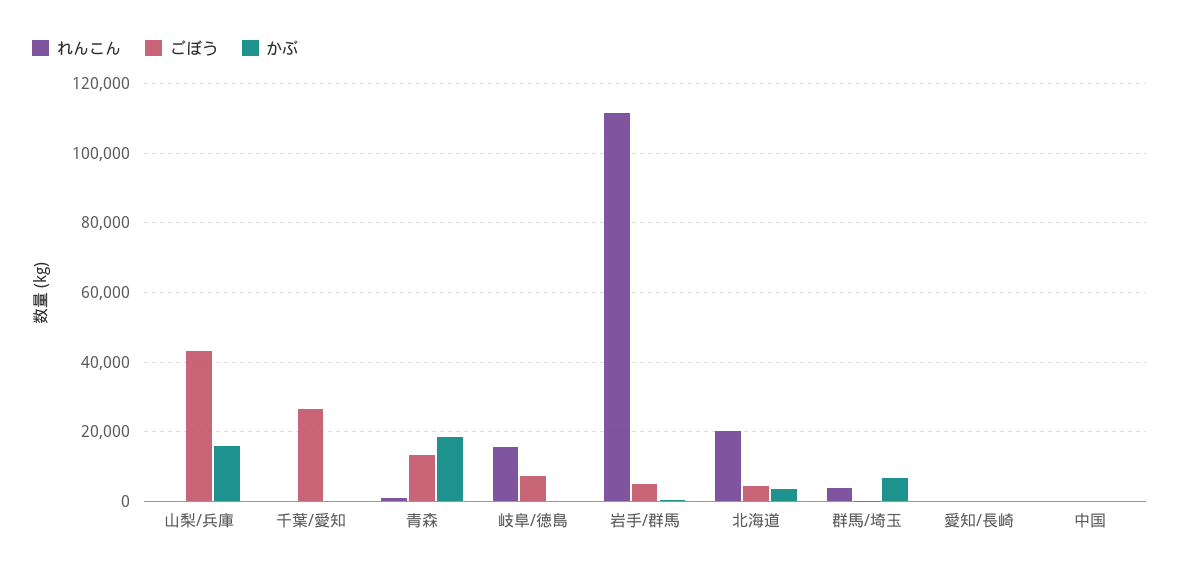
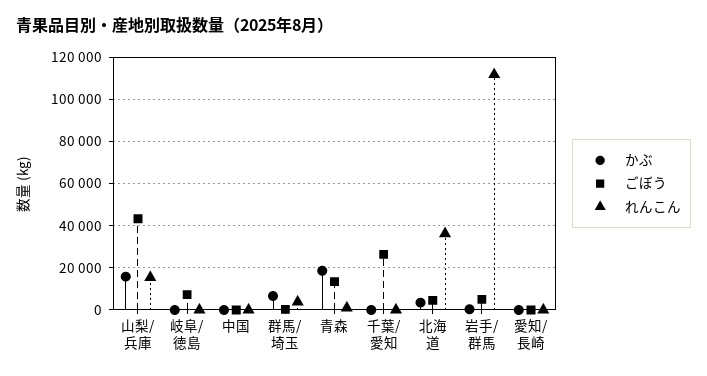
れんこん, 山梨/兵庫: 0 -> 15000
れんこん, 岐阜/徳島: 16000 -> 0
れんこん, 北海道: 20000 -> 35000

